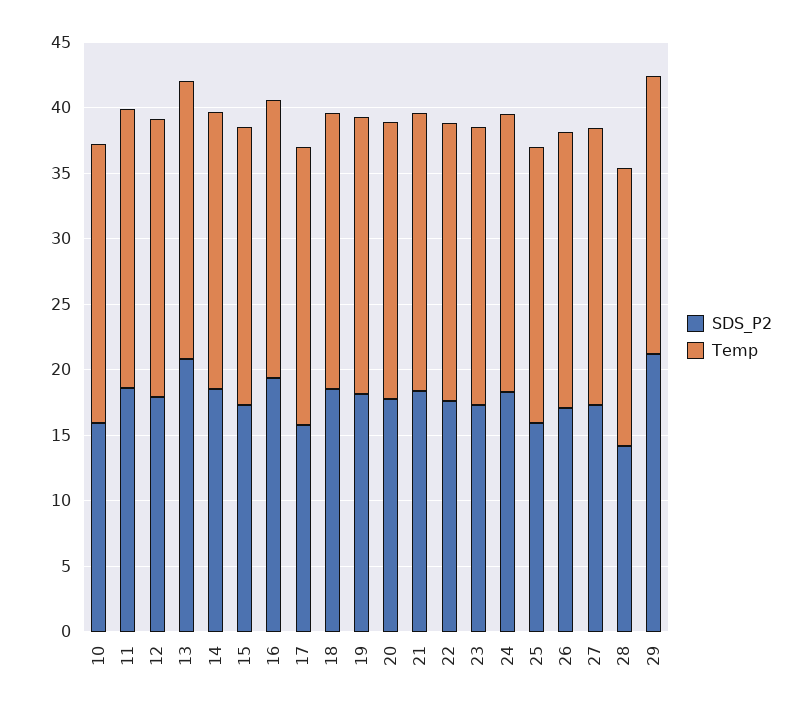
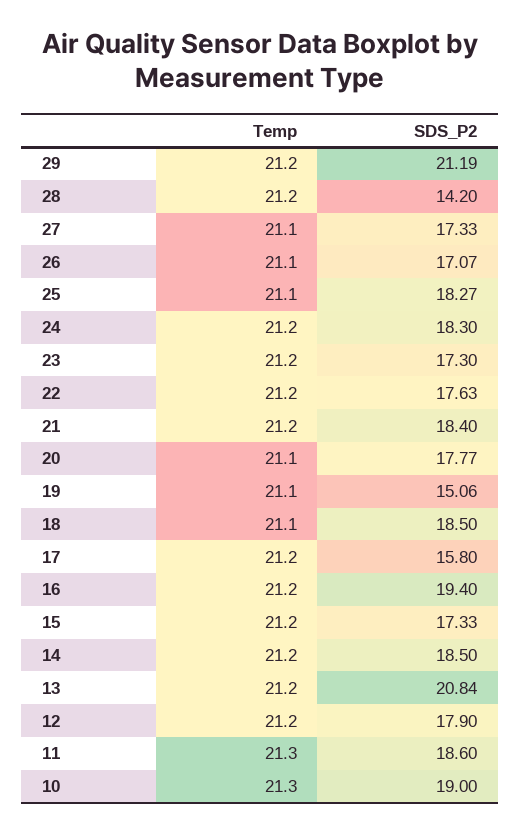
SDS_P2, 10: 16 -> 19
SDS_P2, 19: 18 -> 15.06
SDS_P2, 25: 16 -> 18.27

